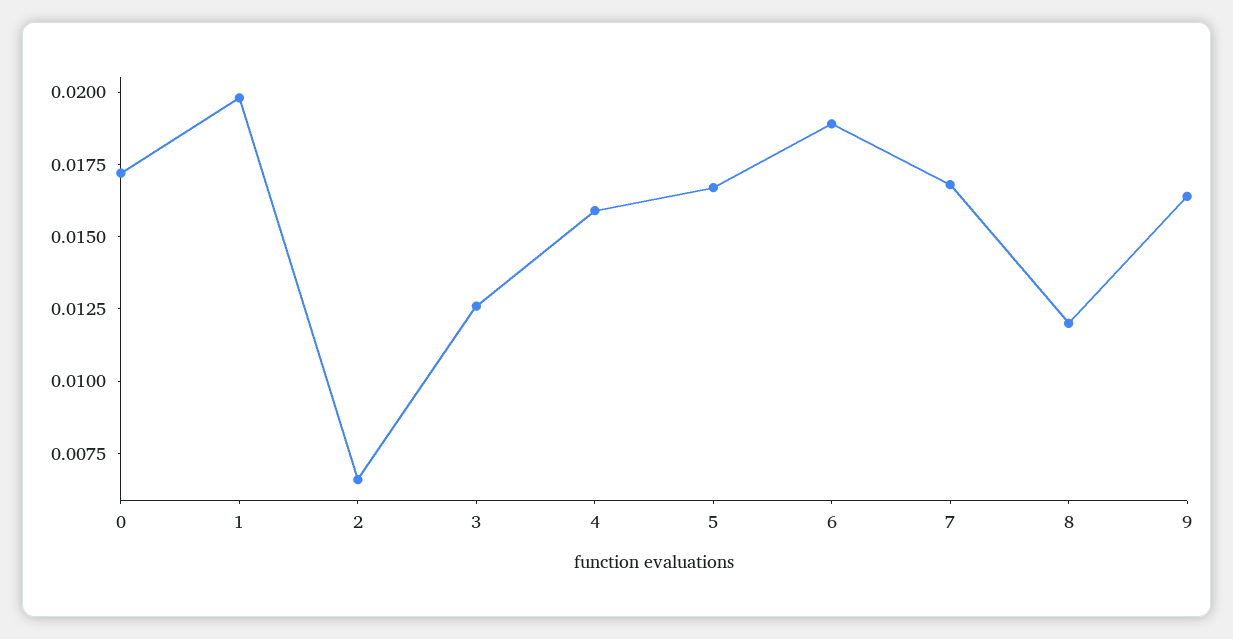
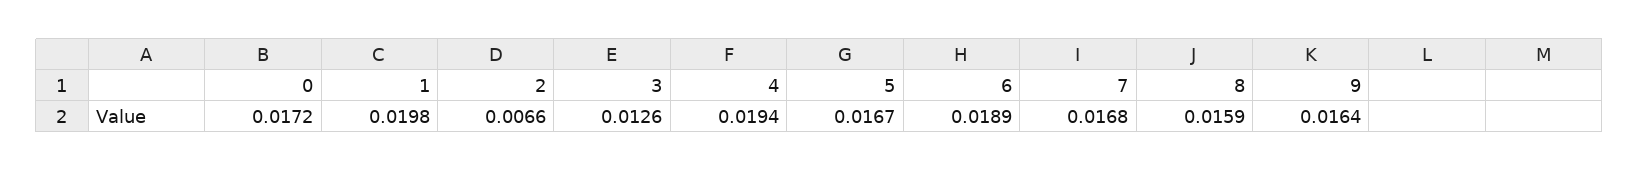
4: 0.016 -> 0.0194
8: 0.012 -> 0.0159

